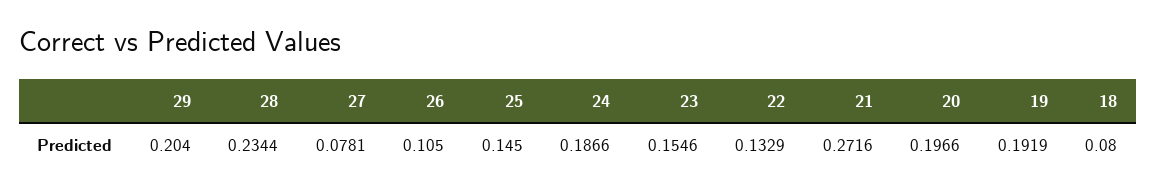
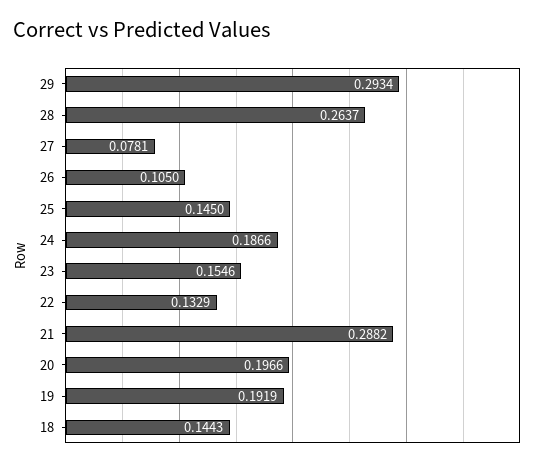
29: 0.204 -> 0.2934
28: 0.2344 -> 0.2637
21: 0.2716 -> 0.2882
18: 0.08 -> 0.1443

